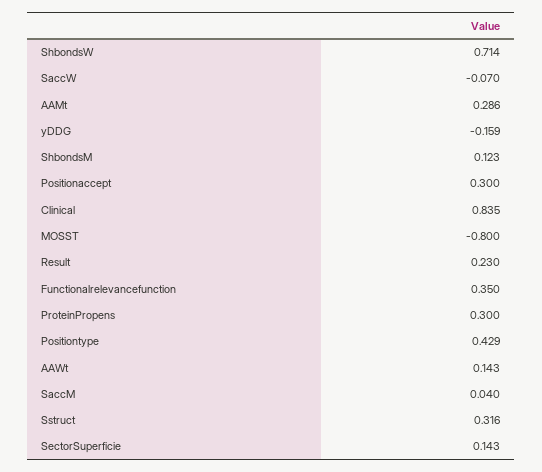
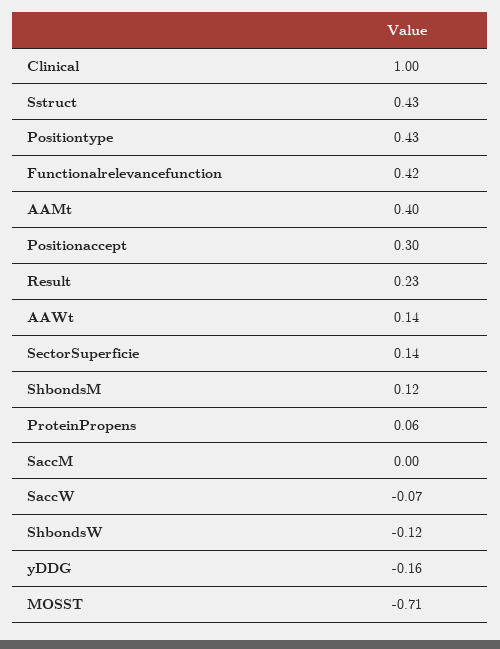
ShbondsW: 0.714 -> -0.12
AAMt: 0.286 -> 0.4
Clinical: 0.835 -> 1
MOSST: -0.8 -> -0.71
Functionalrelevancefunction: 0.35 -> 0.42
ProteinPropens: 0.3 -> 0.06
SaccM: 0.04 -> 0
Sstruct: 0.316 -> 0.43

